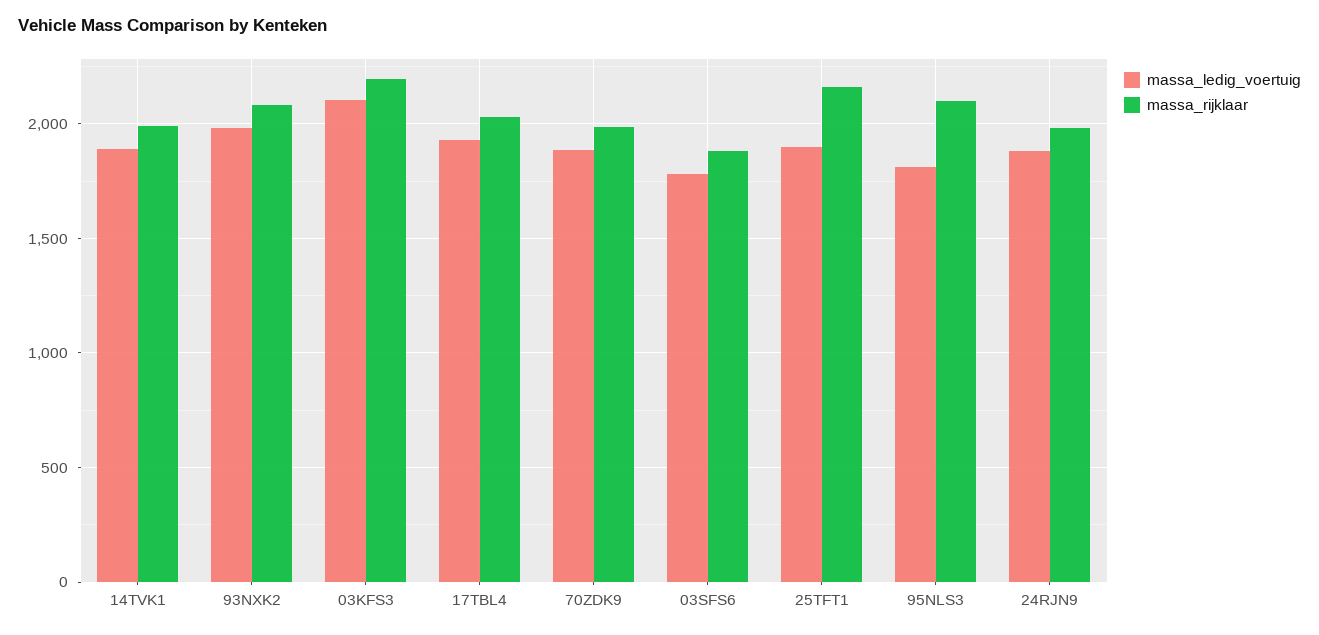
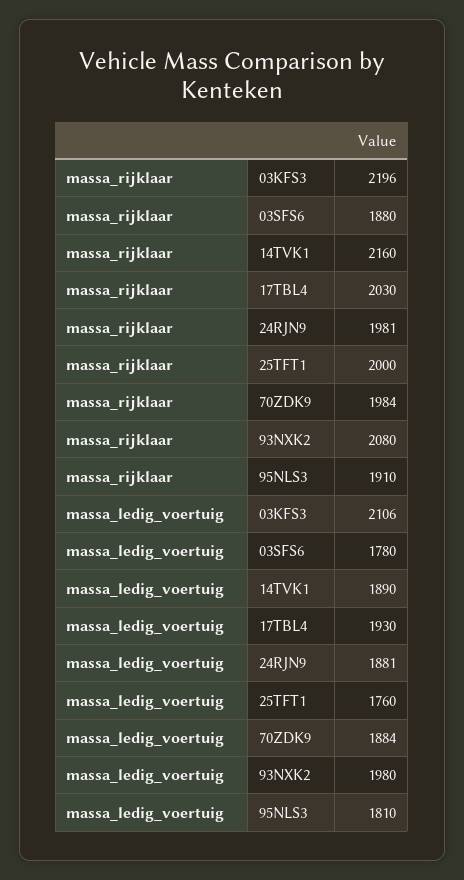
massa_rijklaar, 14TVK1: 2000 -> 2160
massa_ledig_voertuig, 25TFT1: 1900 -> 1760
massa_rijklaar, 25TFT1: 2150 -> 2000
massa_rijklaar, 95NLS3: 2100 -> 1910

